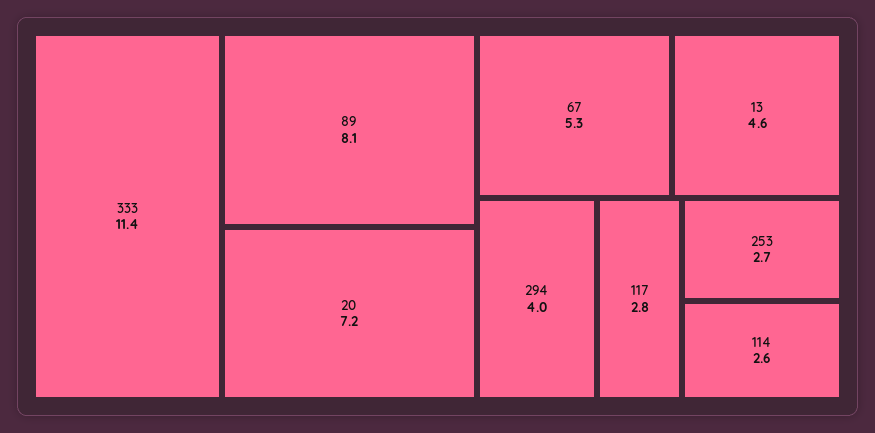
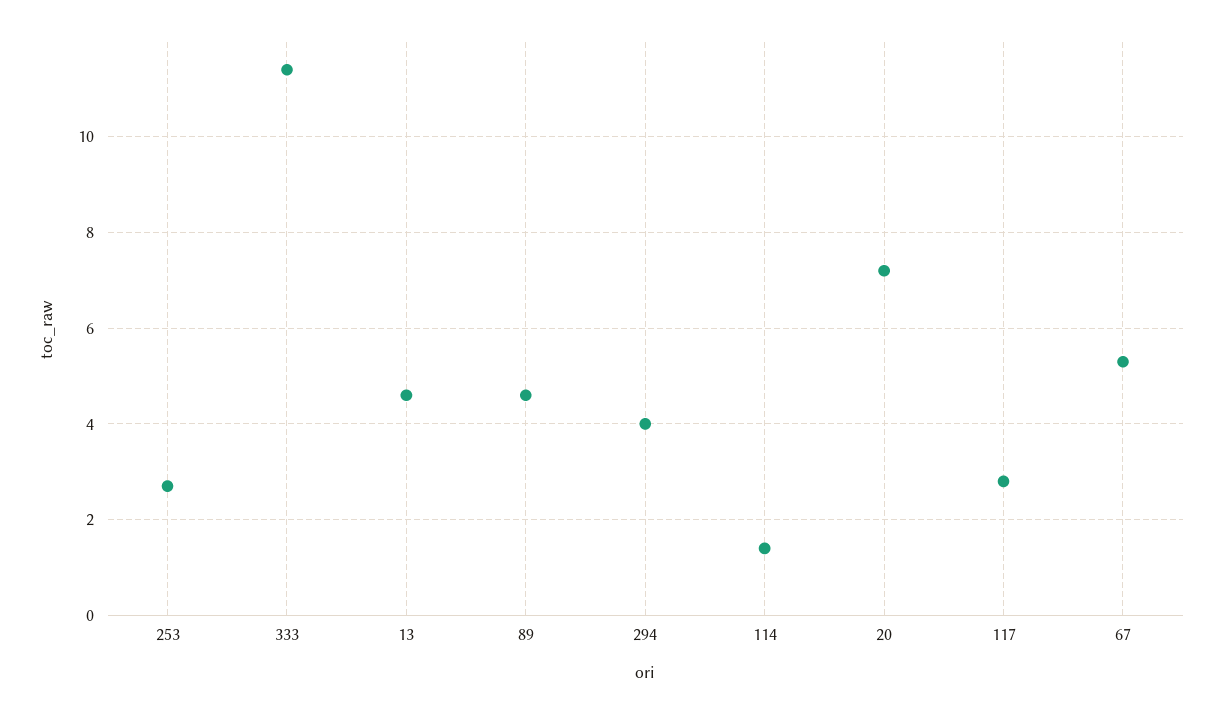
89: 8.1 -> 4.5
114: 2.6 -> 1.5

